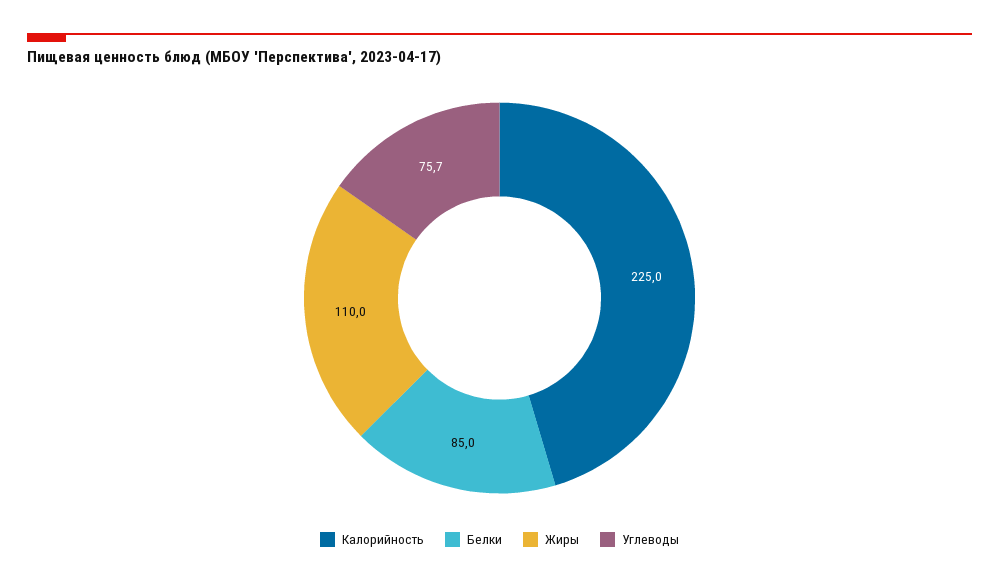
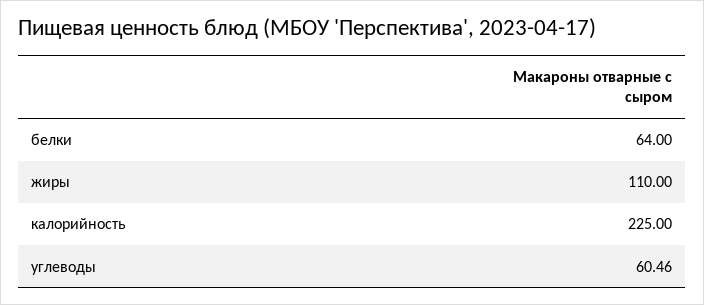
Белки: 85 -> 64
Углеводы: 75.7 -> 60.46

